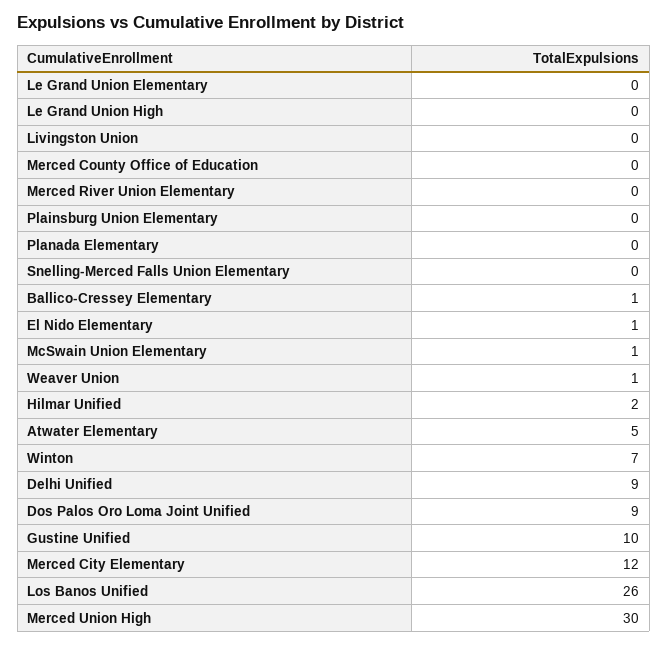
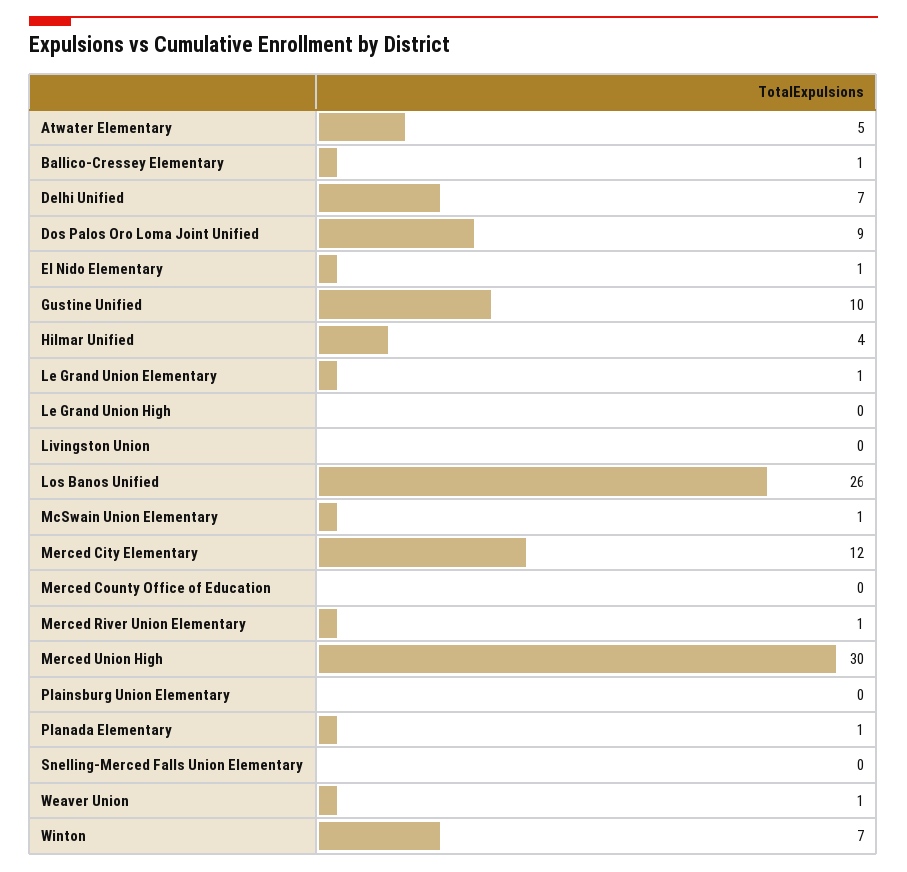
Le Grand Union Elementary: 0 -> 1
Merced River Union Elementary: 0 -> 1
Planada Elementary: 0 -> 1
Hilmar Unified: 2 -> 4
Delhi Unified: 9 -> 7

